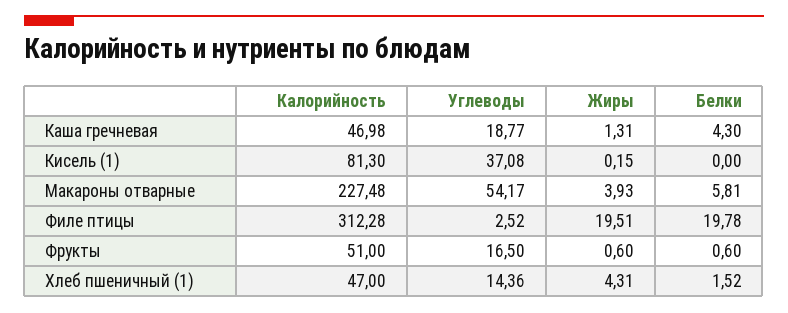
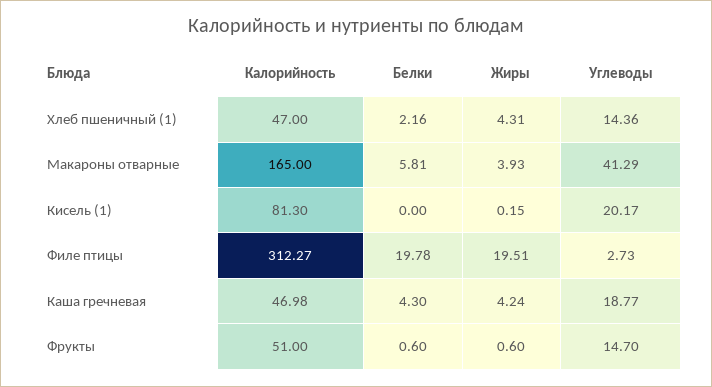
Жиры, Каша гречневая: 1.31 -> 4.24
Углеводы, Кисель (1): 37.08 -> 20.17
Калорийность, Макароны отварные: 227.48 -> 165
Углеводы, Макароны отварные: 54.17 -> 41.29
Калорийность, Филе птицы: 312.28 -> 312.27
Углеводы, Филе птицы: 2.52 -> 2.73
Углеводы, Фрукты: 16.5 -> 14.7
Белки, Хлеб пшеничный (1): 1.52 -> 2.16

